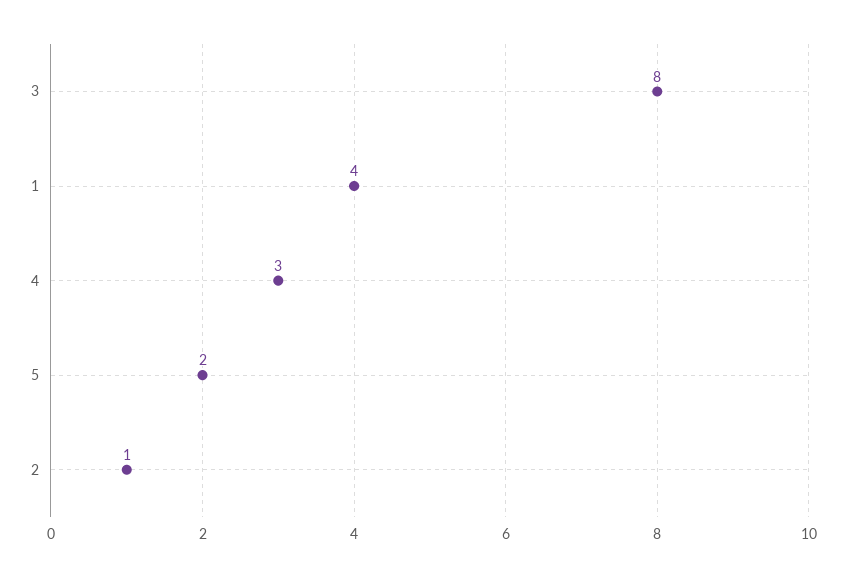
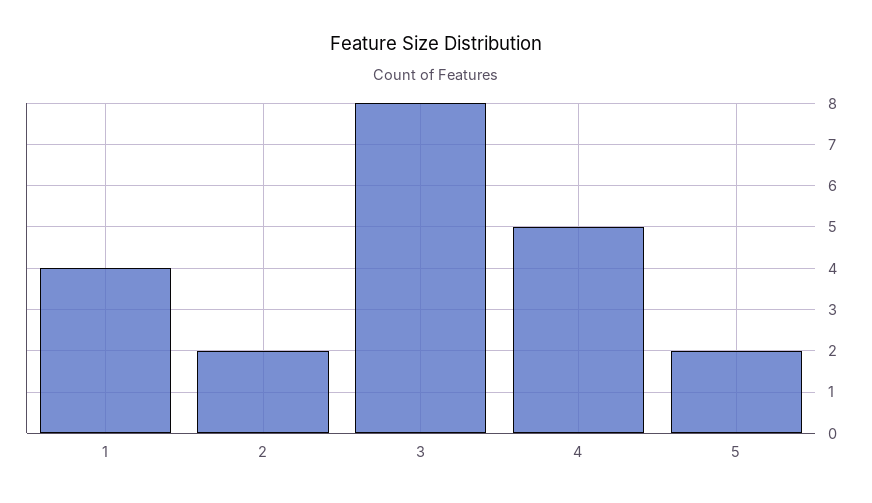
4: 3 -> 5
2: 1 -> 2

